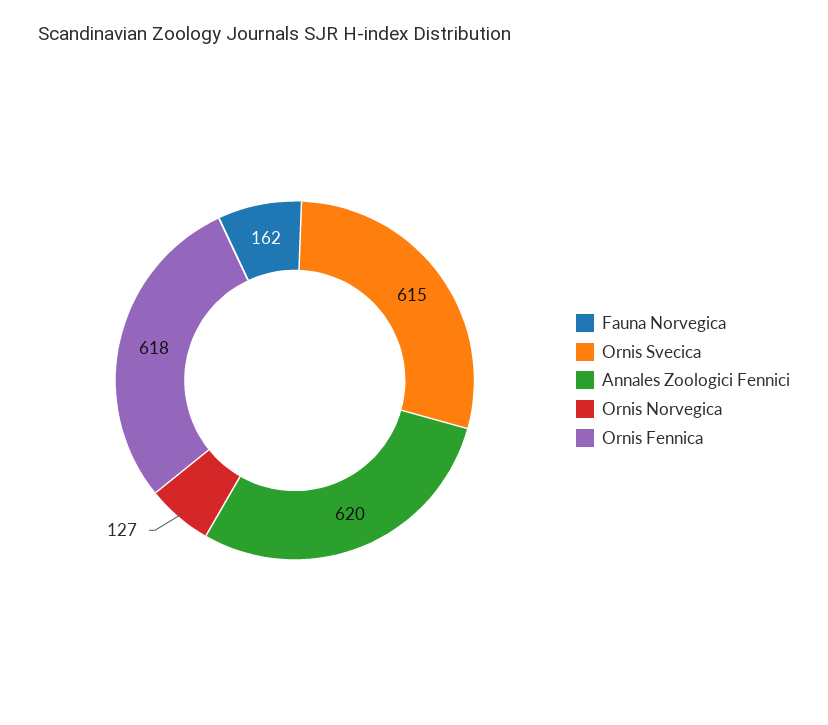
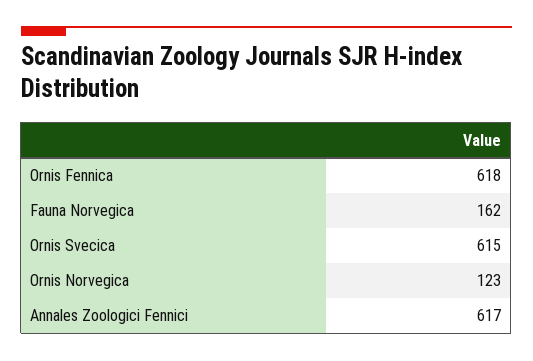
Annales Zoologici Fennici: 620 -> 617
Ornis Norvegica: 127 -> 123

